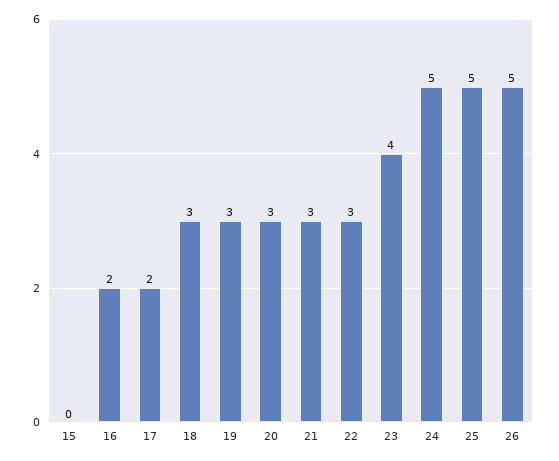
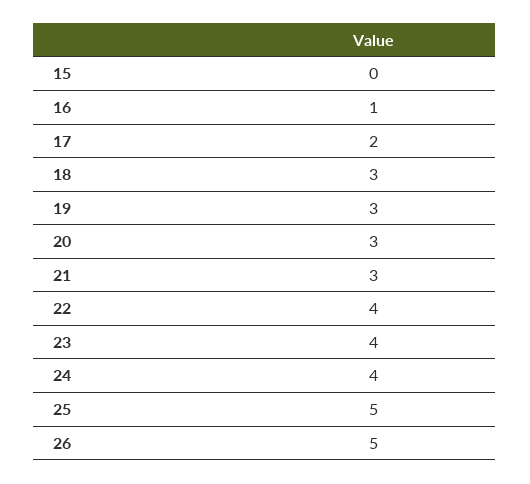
16: 2 -> 1
22: 3 -> 4
24: 5 -> 4

